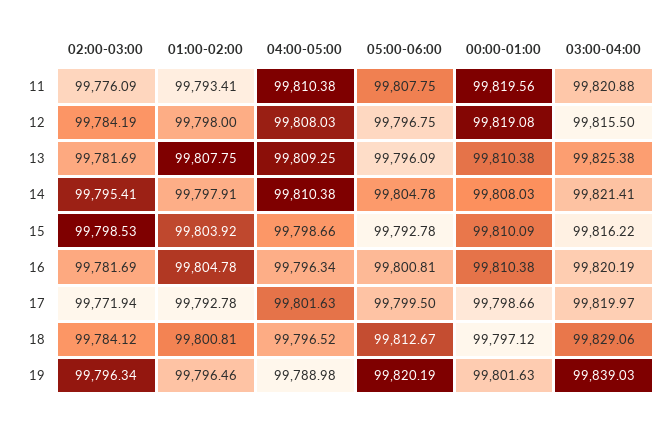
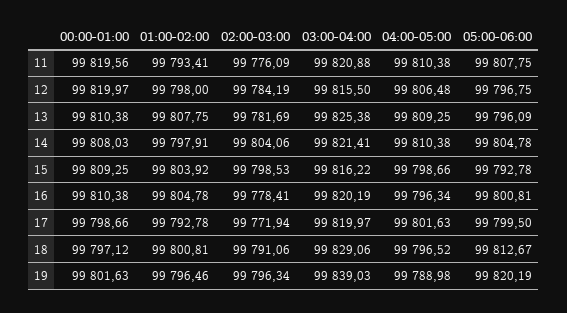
04:00-05:00, 12: 99808.03 -> 99806.48
00:00-01:00, 12: 99819.08 -> 99819.97
02:00-03:00, 14: 99795.41 -> 99804.06
00:00-01:00, 15: 99810.09 -> 99809.25
02:00-03:00, 16: 99781.69 -> 99778.41
02:00-03:00, 18: 99784.12 -> 99791.06

